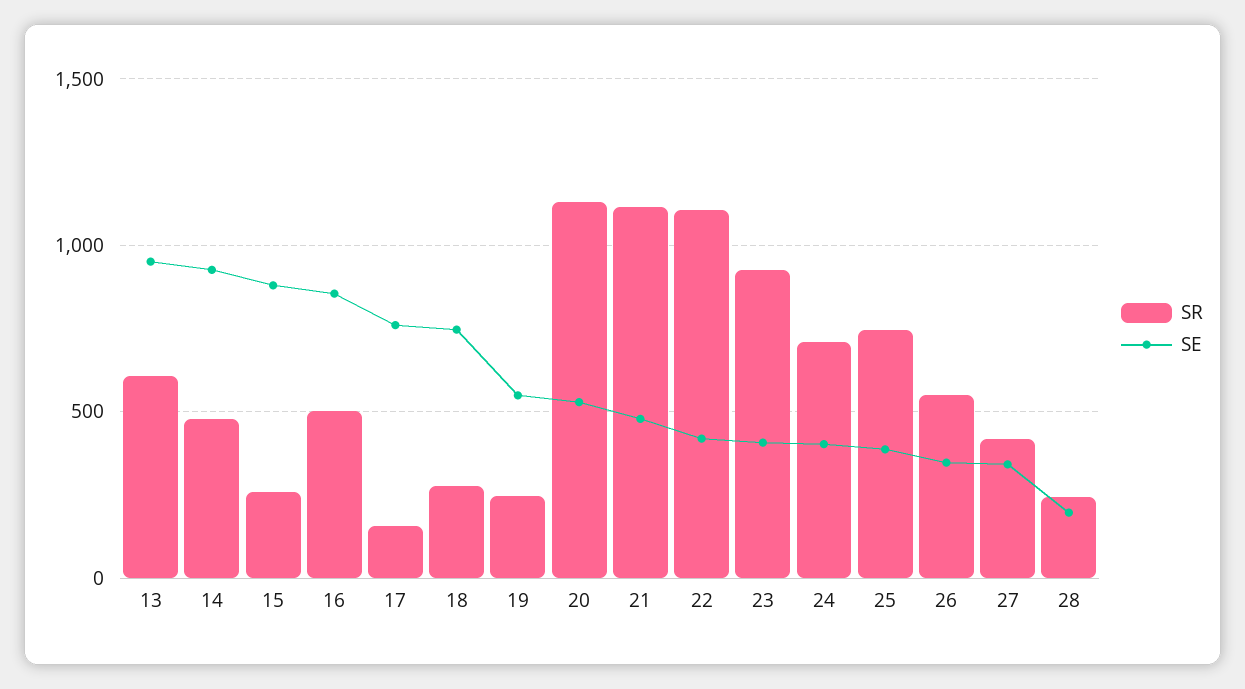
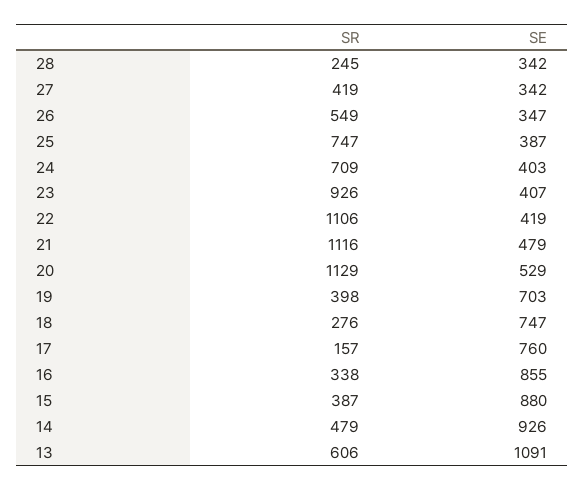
SE, 13: 950 -> 1091
SR, 15: 250 -> 387
SR, 16: 500 -> 338
SR, 19: 250 -> 398
SE, 19: 550 -> 703
SE, 28: 200 -> 342

